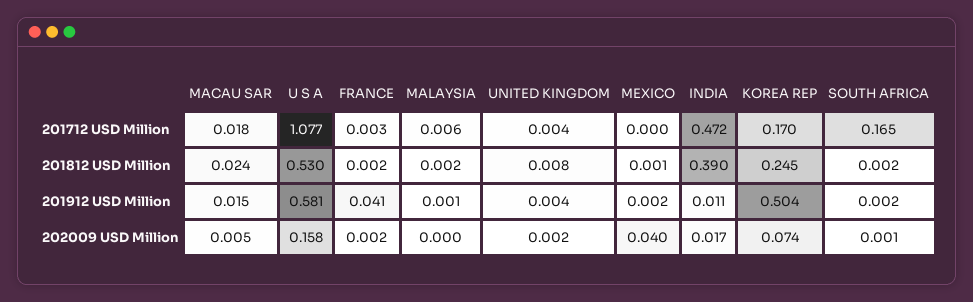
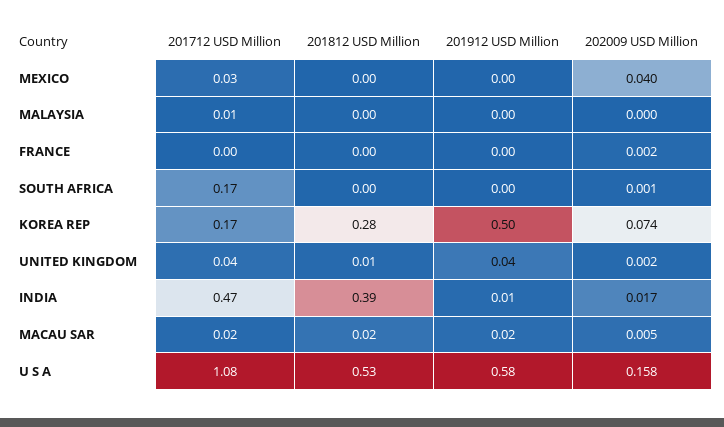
UNITED KINGDOM, 201712 USD Million: 0.004 -> 0.04
MEXICO, 201712 USD Million: 0 -> 0.03
KOREA REP, 201812 USD Million: 0.245 -> 0.28
FRANCE, 201912 USD Million: 0.041 -> 0
UNITED KINGDOM, 201912 USD Million: 0.004 -> 0.04

